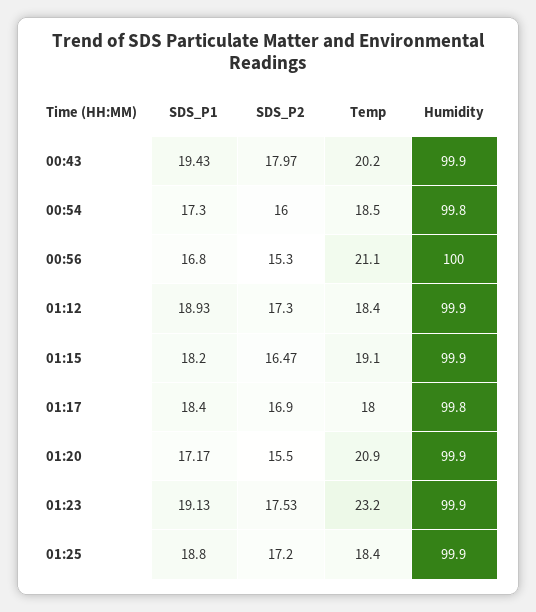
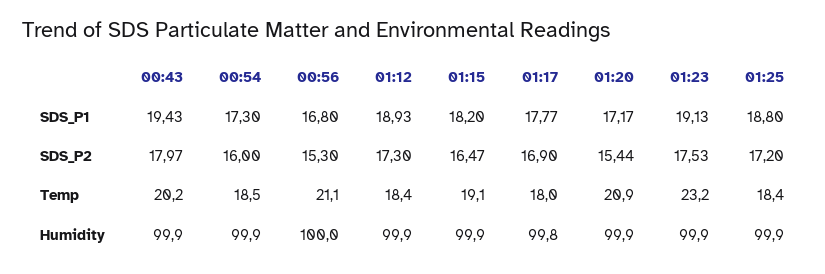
Humidity, 00:54: 99.8 -> 99.9
SDS_P1, 01:17: 18.4 -> 17.77
SDS_P2, 01:20: 15.5 -> 15.44

